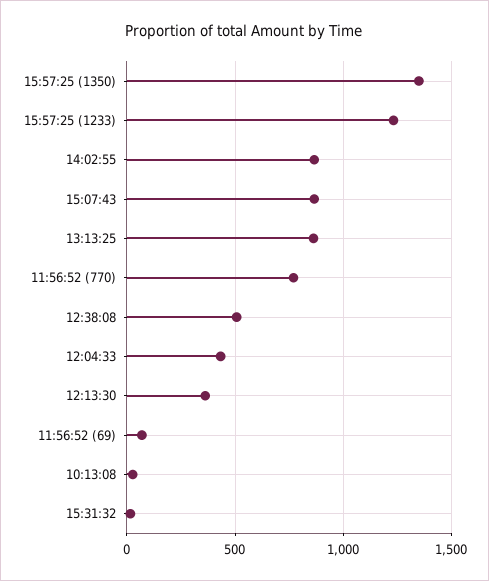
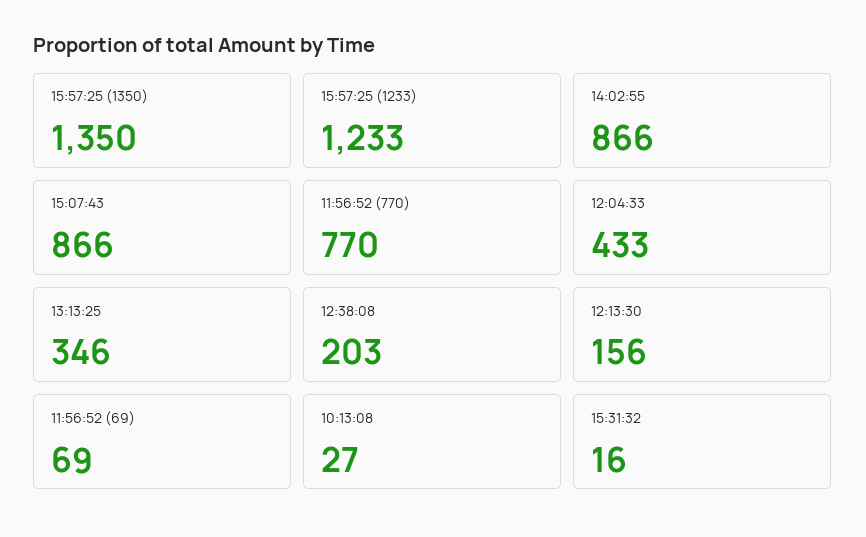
13:13:25: 850 -> 346
12:38:08: 500 -> 203
12:13:30: 350 -> 156

